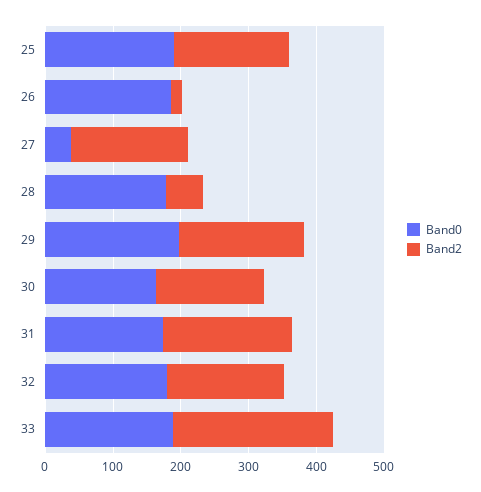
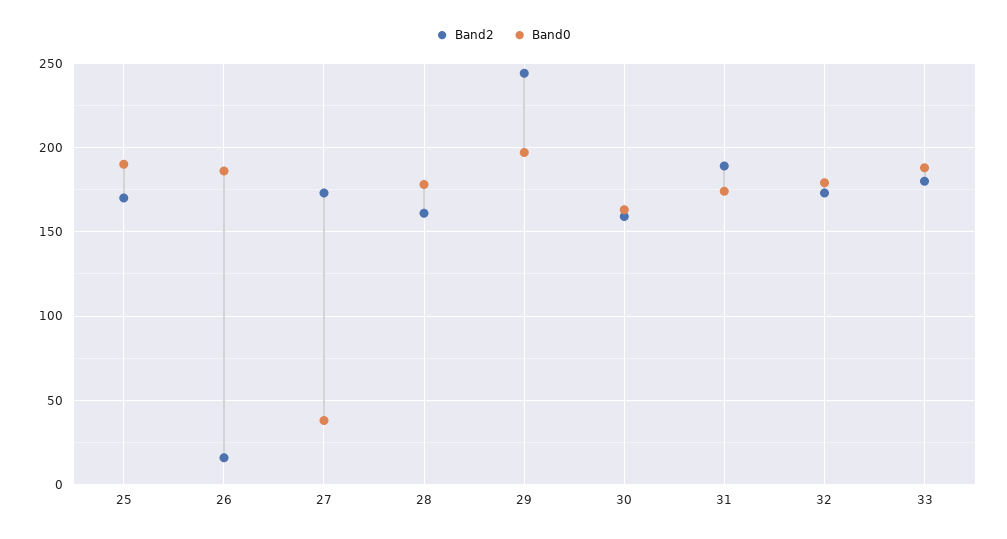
Band2, 28: 60 -> 160
Band2, 29: 180 -> 245
Band2, 33: 240 -> 180

